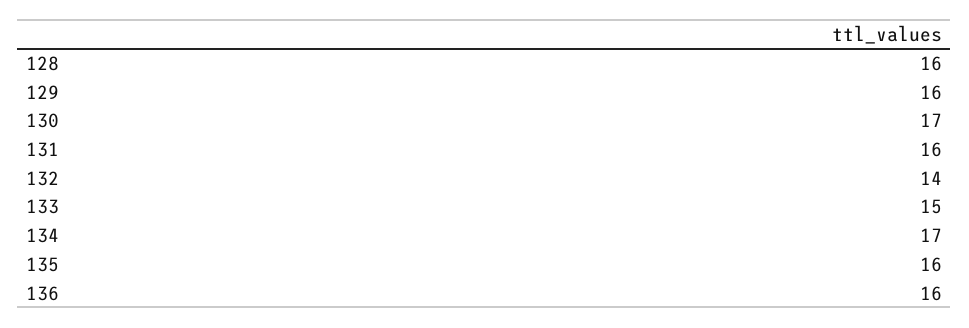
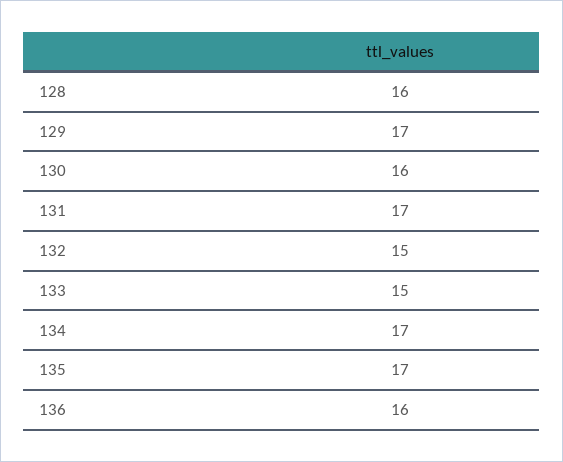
129: 16 -> 17
130: 17 -> 16
131: 16 -> 17
132: 14 -> 15
135: 16 -> 17

